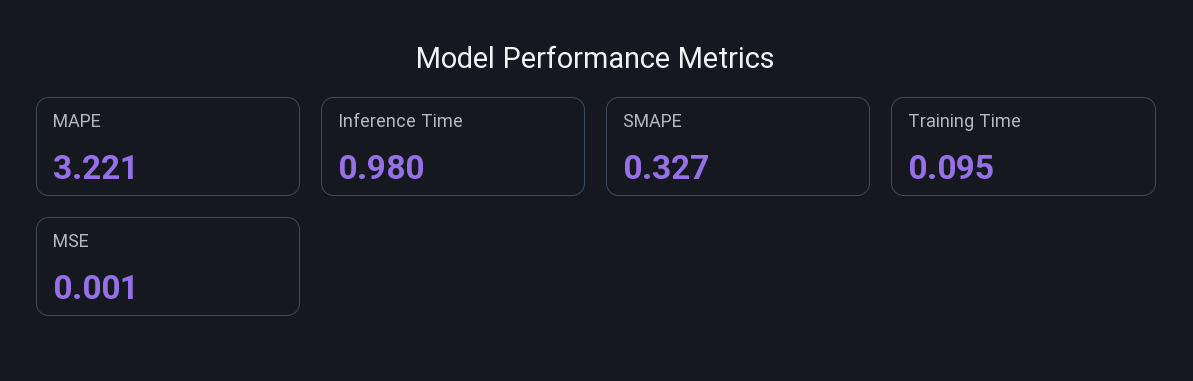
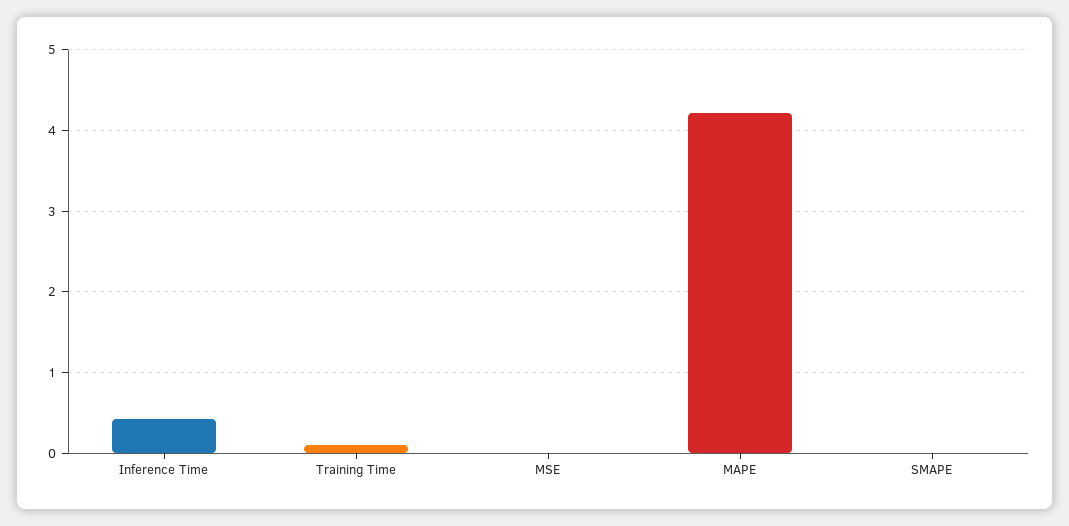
MAPE: 3.221 -> 4.2
Inference Time: 0.98 -> 0.4
SMAPE: 0.327 -> 0

